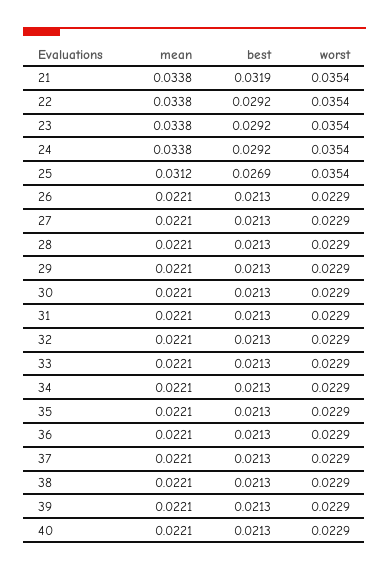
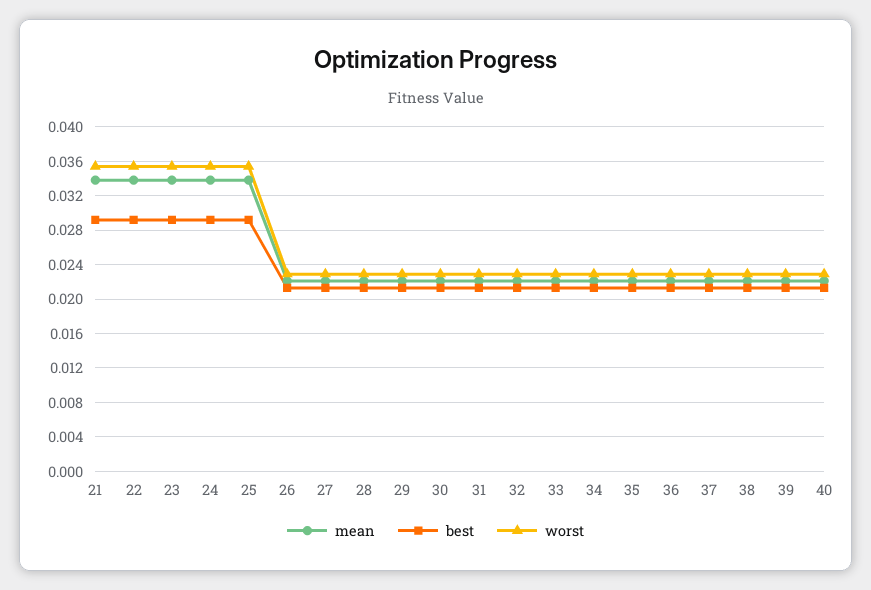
best, 21: 0.0319 -> 0.029
mean, 25: 0.0312 -> 0.034
best, 25: 0.0269 -> 0.029

